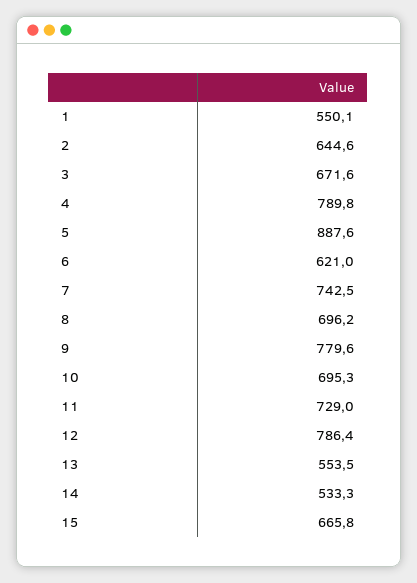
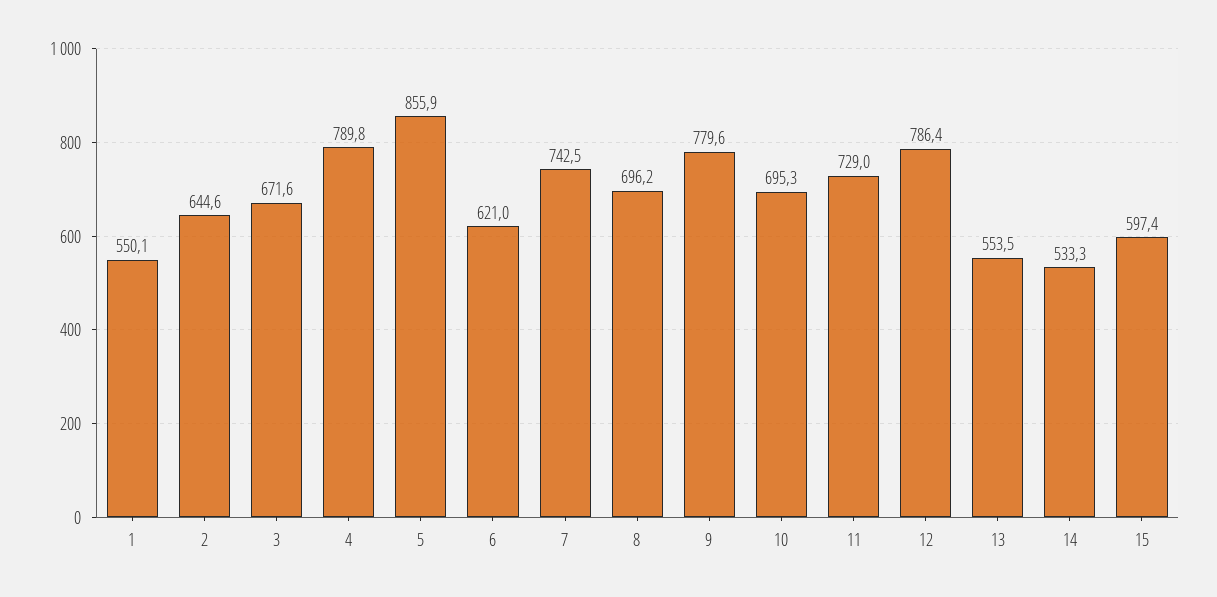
5: 887.6 -> 855.9
15: 665.8 -> 597.4

